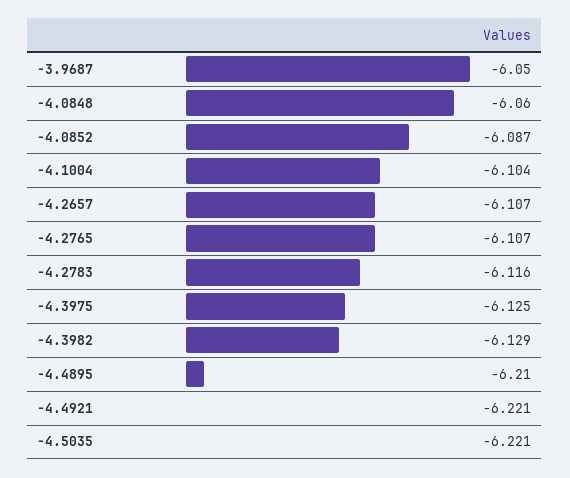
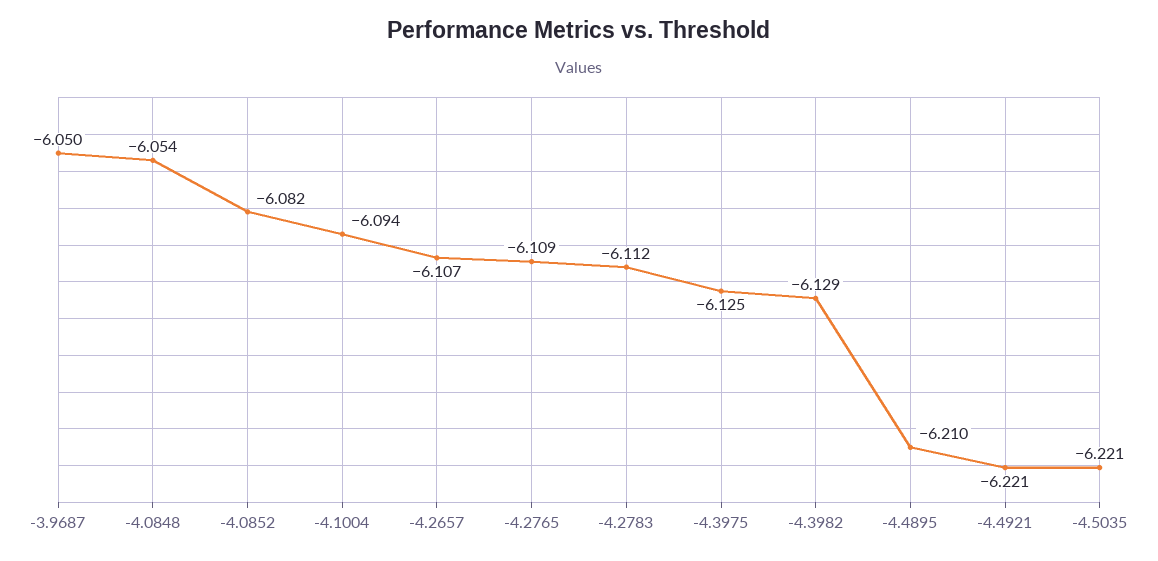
-4.0848: -6.06 -> -6.054
-4.0852: -6.087 -> -6.082
-4.1004: -6.104 -> -6.094
-4.2765: -6.107 -> -6.109
-4.2783: -6.116 -> -6.112

